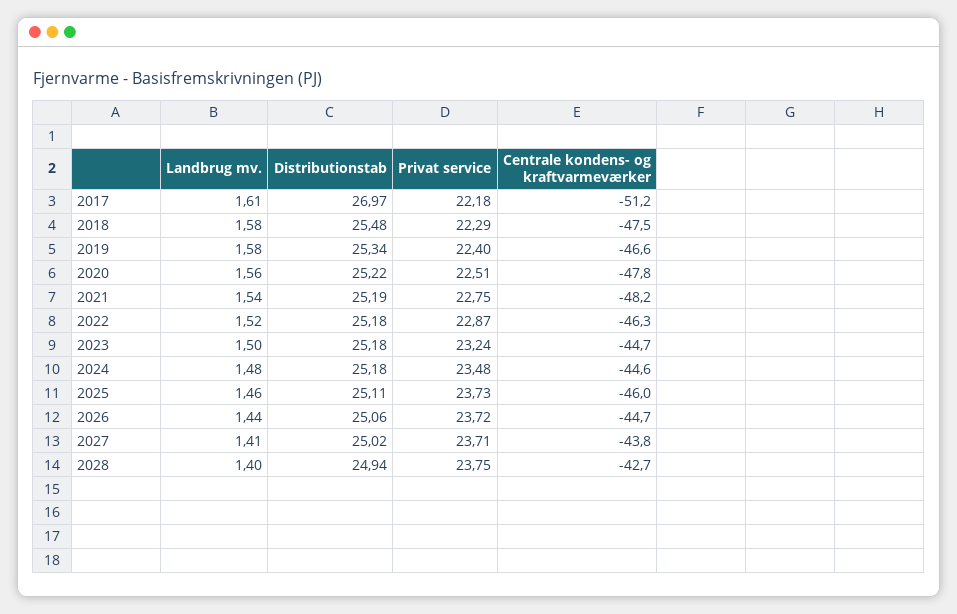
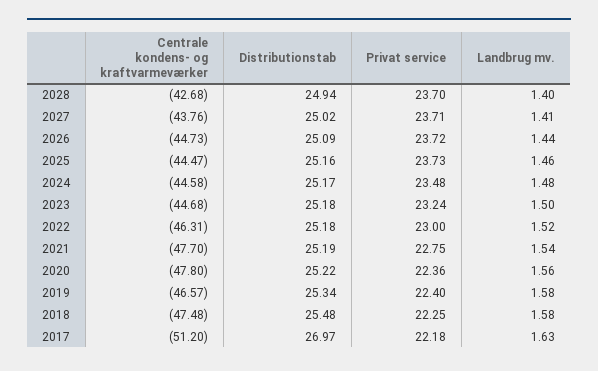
Landbrug mv., 2017: 1.61 -> 1.63
Privat service, 2018: 22.29 -> 22.25
Privat service, 2020: 22.51 -> 22.36
Centrale kondens- og kraftvarmeværker, 2021: -48.2 -> -47.7
Privat service, 2022: 22.87 -> 23
Distributionstab, 2024: 25.18 -> 25.17
Distributionstab, 2025: 25.11 -> 25.16
Centrale kondens- og kraftvarmeværker, 2025: -46 -> -44.47
Distributionstab, 2026: 25.06 -> 25.09
Privat service, 2028: 23.75 -> 23.7

